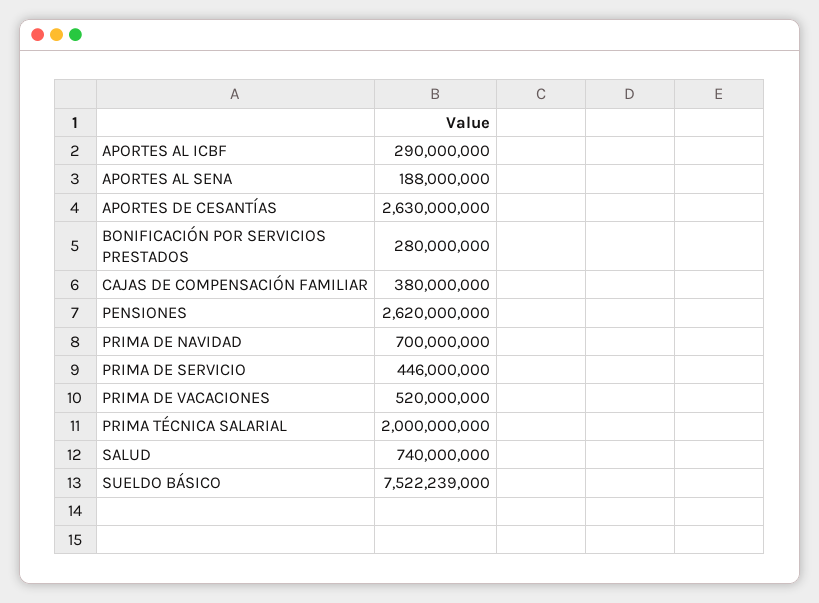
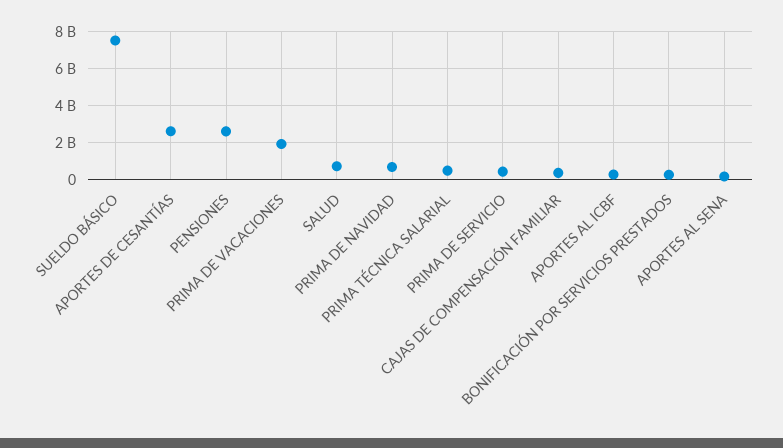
PRIMA DE VACACIONES: 520000000 -> 2000000000
PRIMA TÉCNICA SALARIAL: 2000000000 -> 500000000

